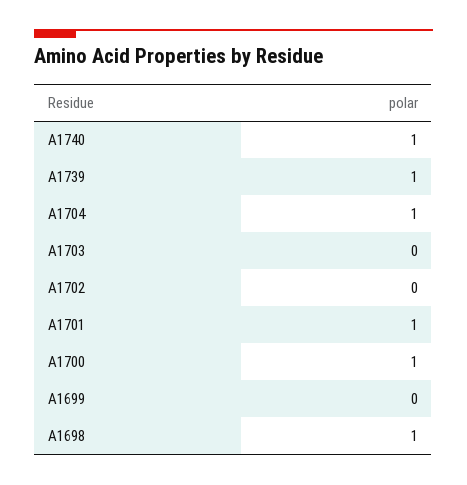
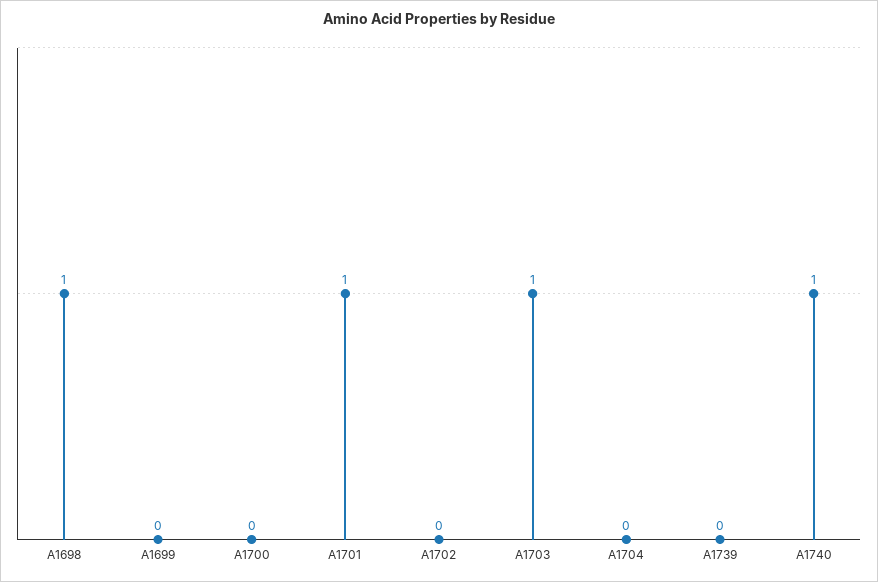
A1739: 1 -> 0
A1704: 1 -> 0
A1703: 0 -> 1
A1700: 1 -> 0

